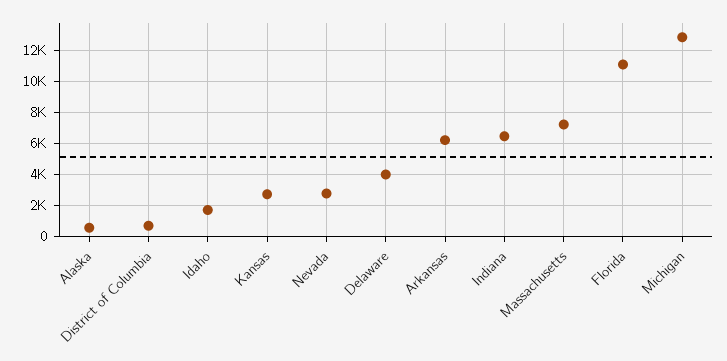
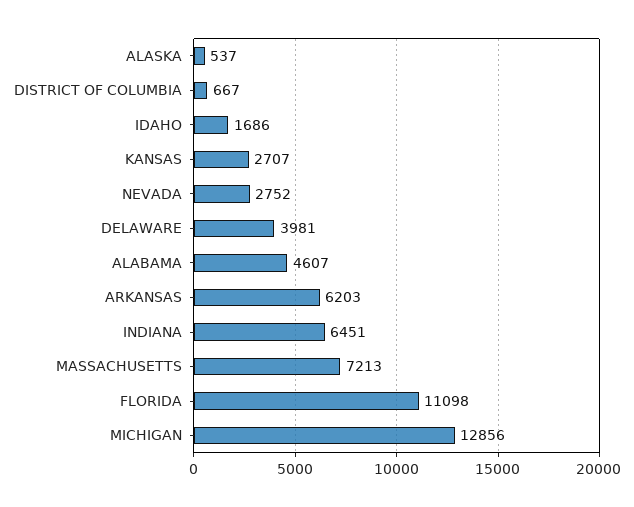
ALABAMA: none -> 4607

